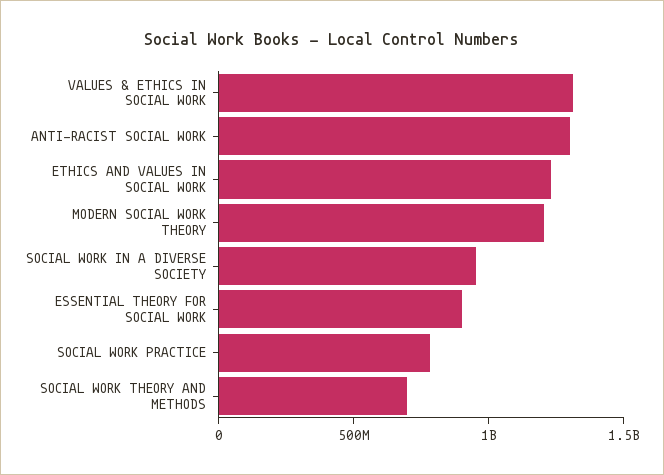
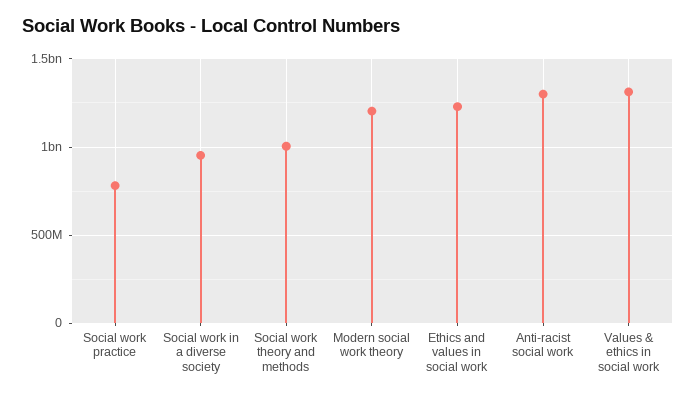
ESSENTIAL THEORY FOR SOCIAL WORK: 900000000 -> none
SOCIAL WORK THEORY AND METHODS: 700000000 -> 1000000000

